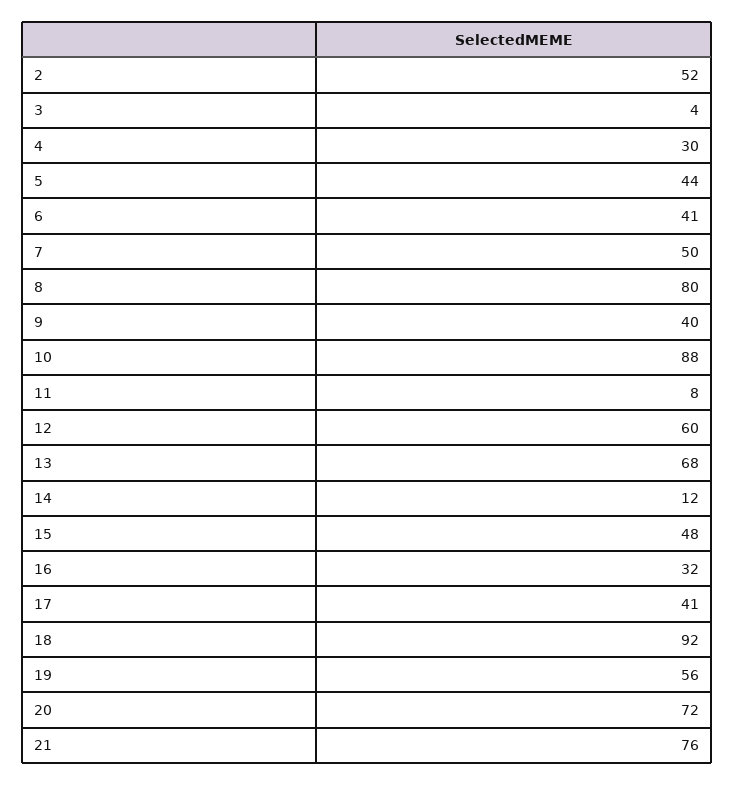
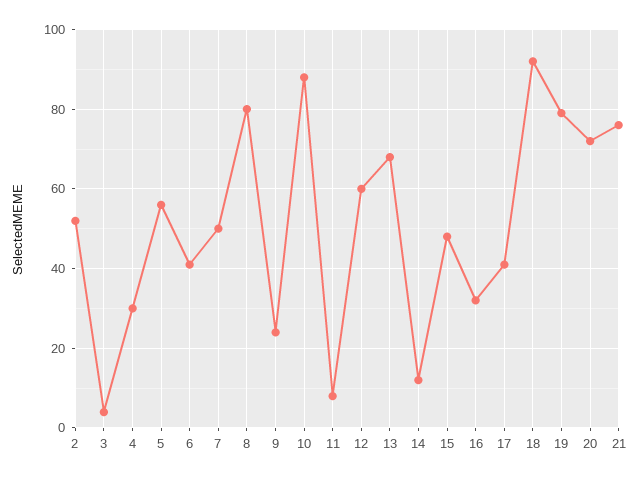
5: 44 -> 55
9: 40 -> 25
19: 56 -> 80

